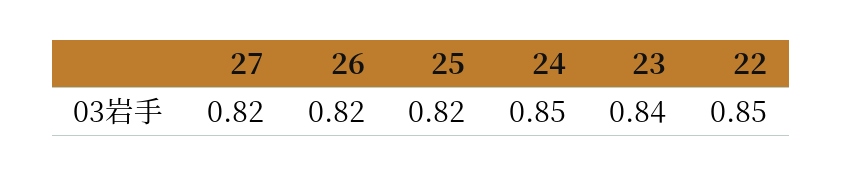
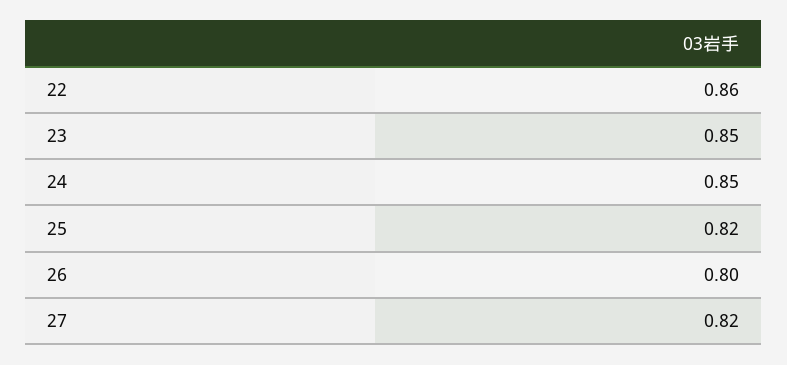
26: 0.82 -> 0.8
23: 0.84 -> 0.85
22: 0.85 -> 0.86

